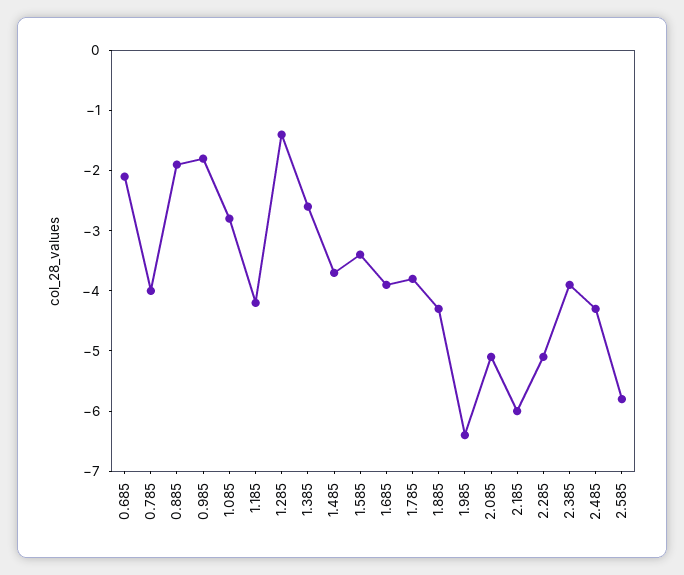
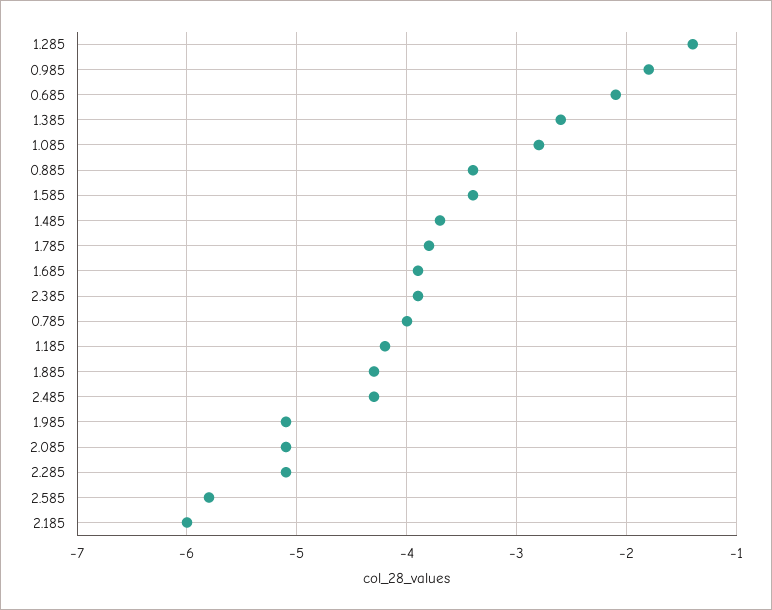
0.885: -2 -> -3.4
1.985: -6.5 -> -5.1

